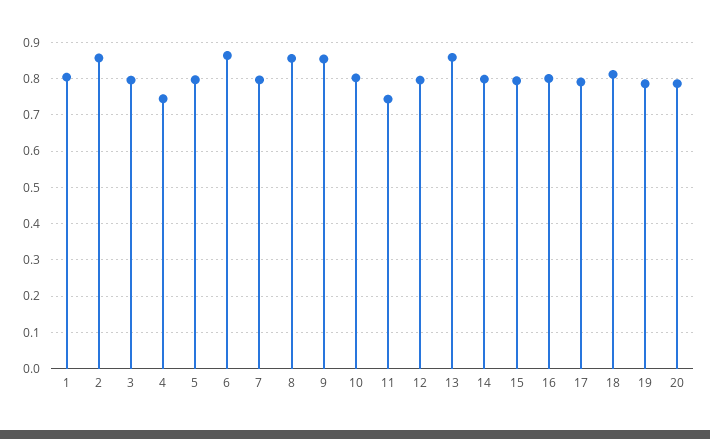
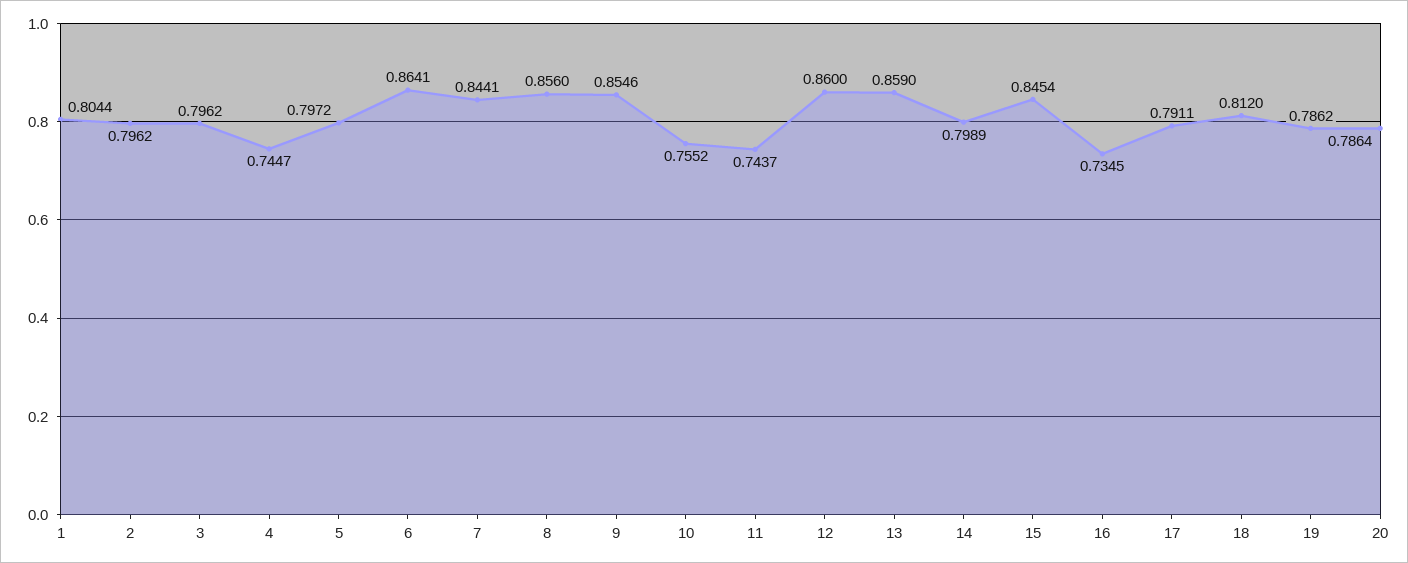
2: 0.86 -> 0.7962
7: 0.8 -> 0.8441
10: 0.8 -> 0.7552
12: 0.8 -> 0.86
15: 0.8 -> 0.8454
16: 0.8 -> 0.7345

